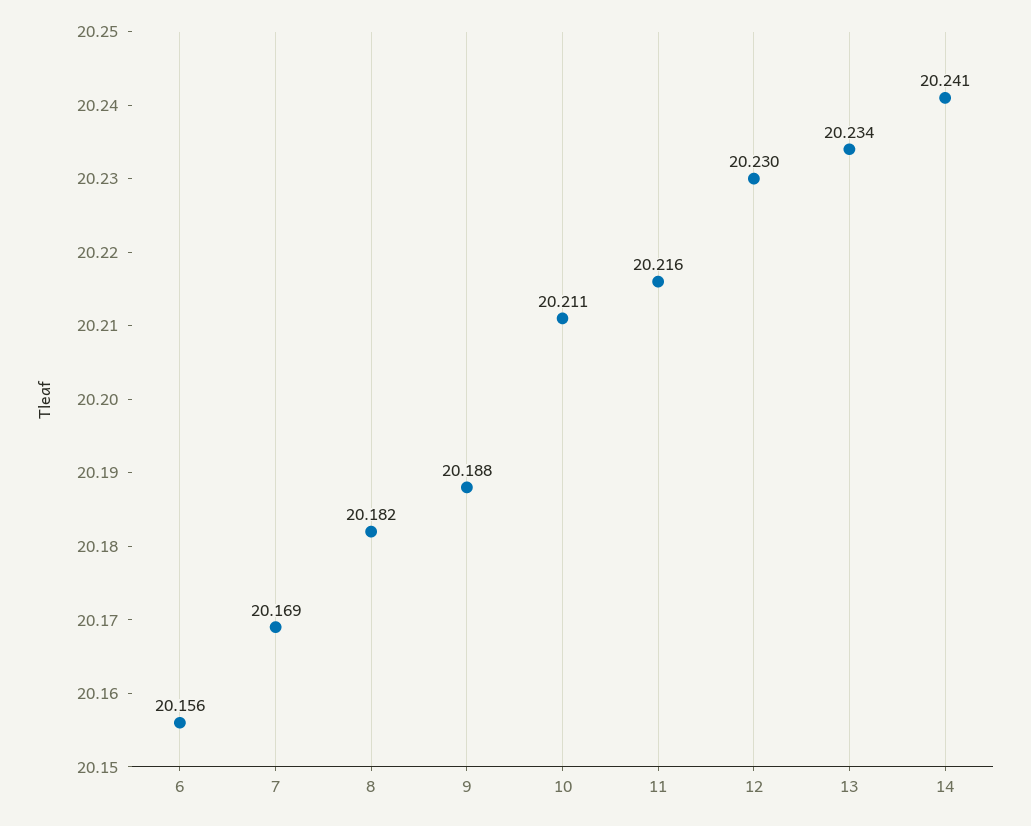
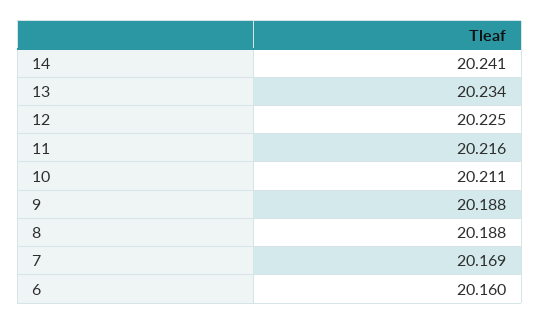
6: 20.156 -> 20.16
8: 20.182 -> 20.188
12: 20.23 -> 20.225

